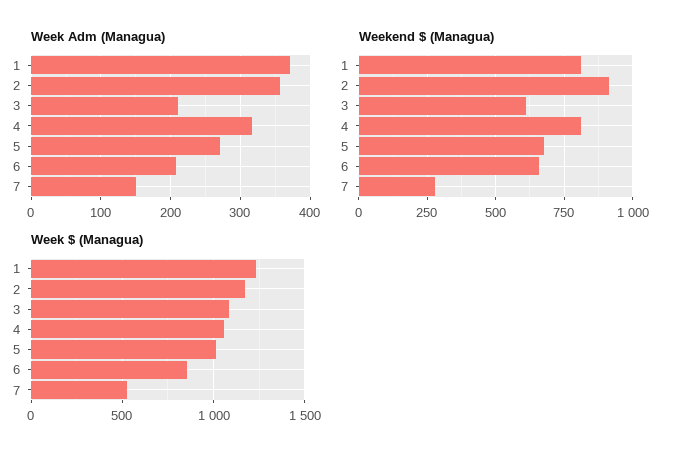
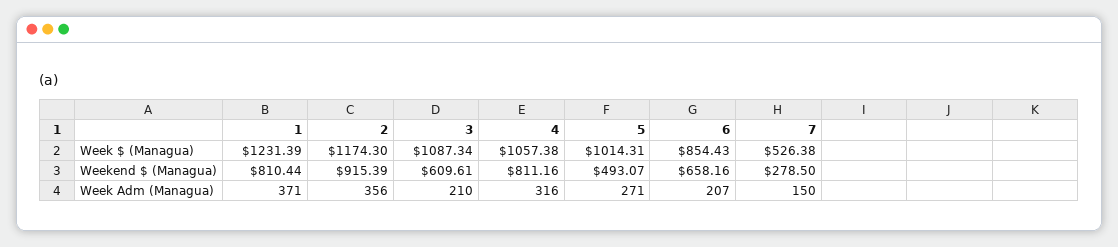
Weekend $ (Managua), 5: 675 -> 493.07

